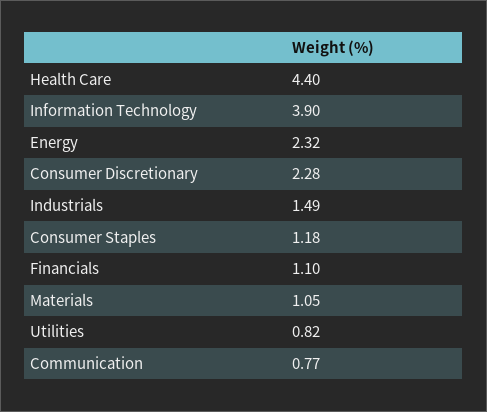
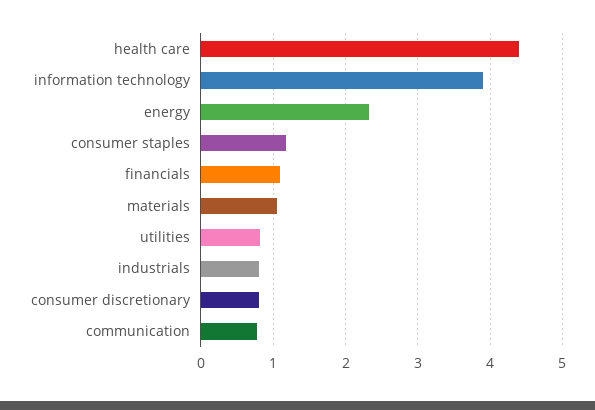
Consumer Discretionary: 2.28 -> 0.8
Industrials: 1.49 -> 0.8

